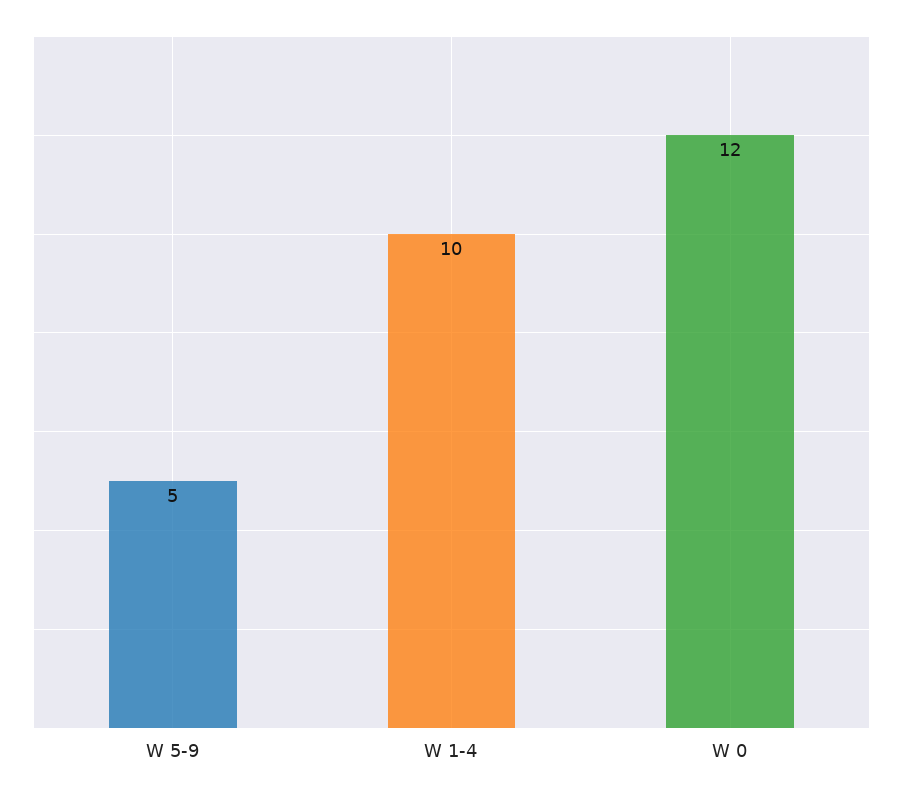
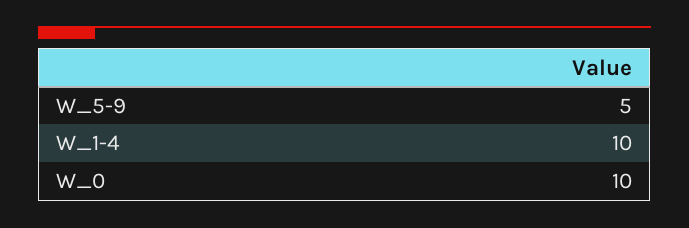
W 0: 12 -> 10

